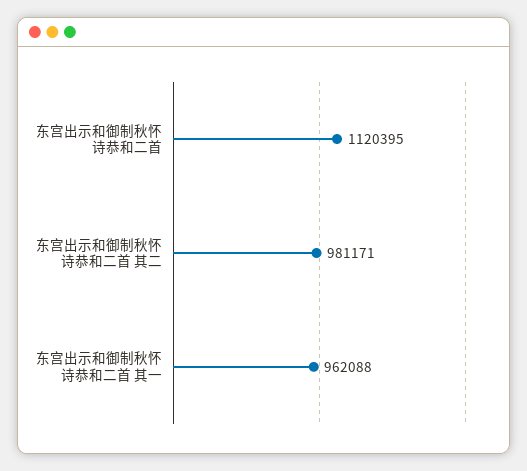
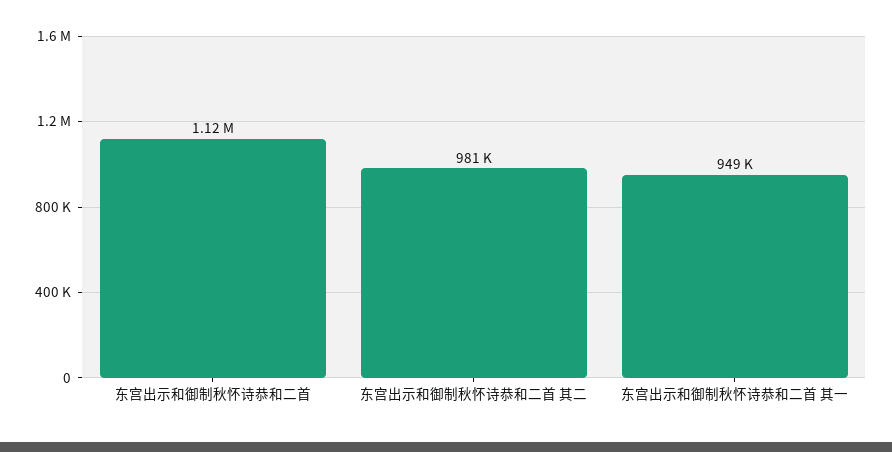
东宫出示和御制秋怀诗恭和二首 其一: 962088 -> 949000

